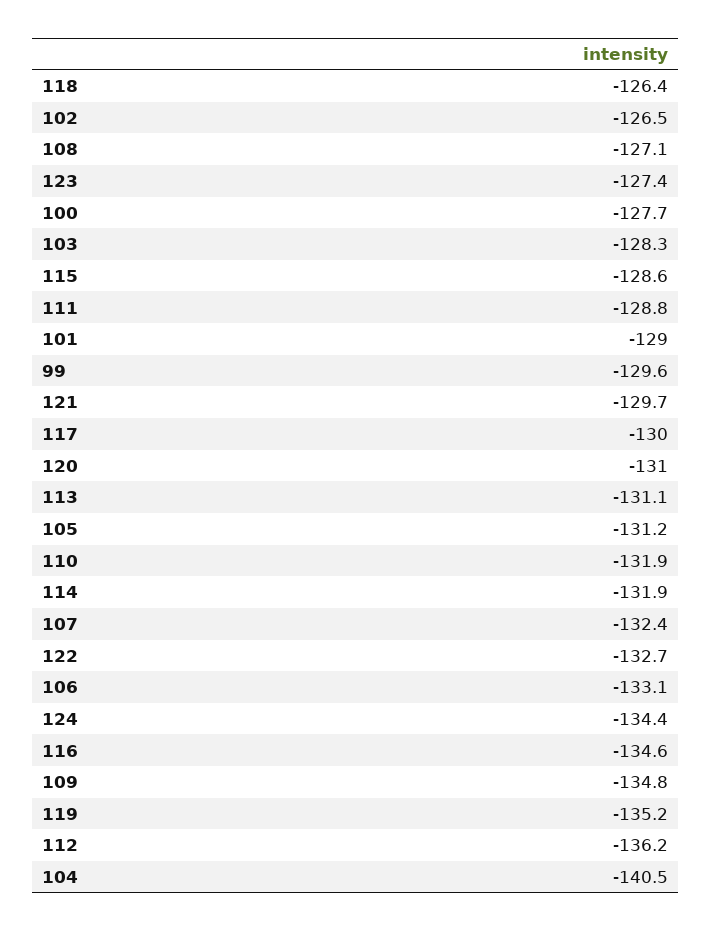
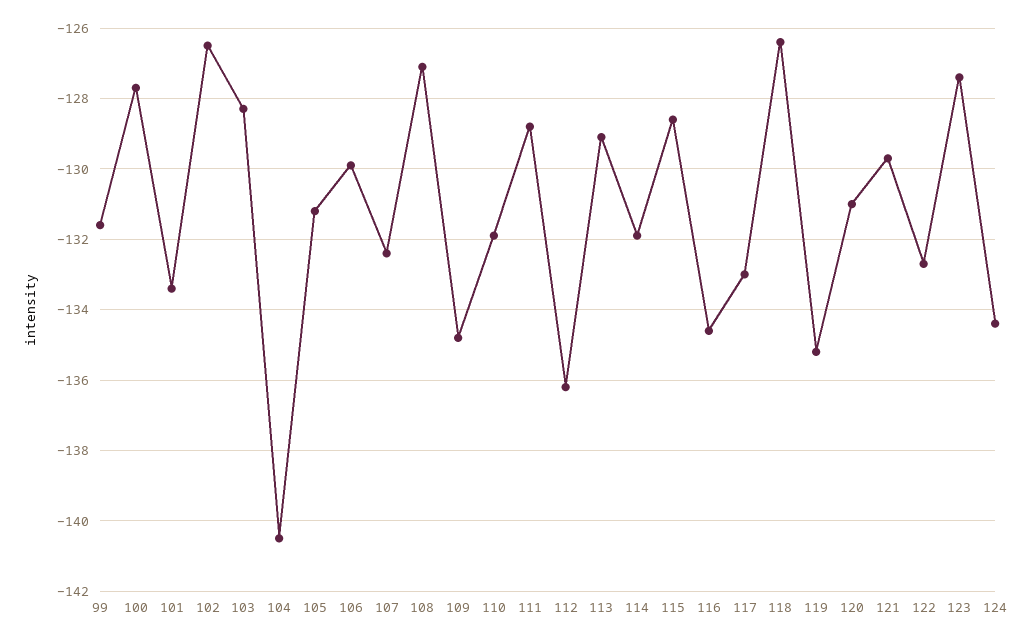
101: -129 -> -133.5
99: -129.6 -> -131.5
117: -130 -> -133
113: -131.1 -> -129
106: -133.1 -> -130

